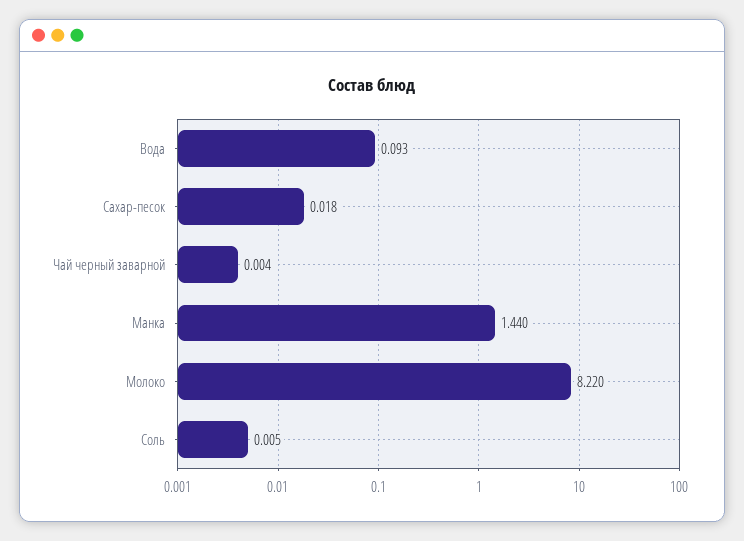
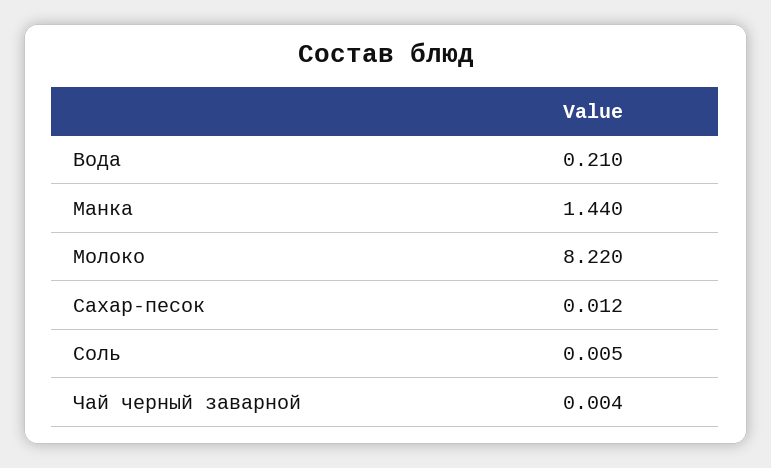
Вода: 0.093 -> 0.21
Сахар-песок: 0.018 -> 0.012

